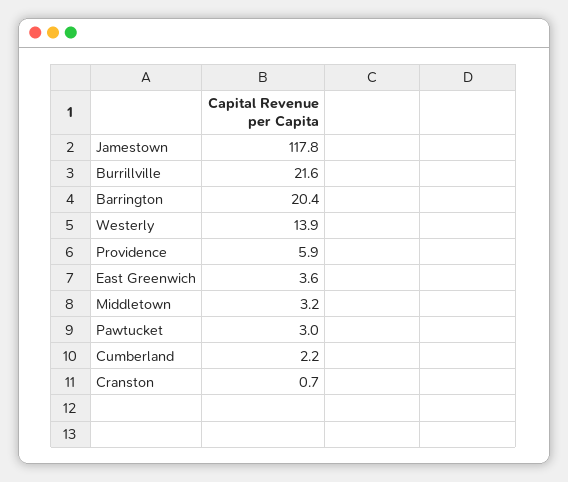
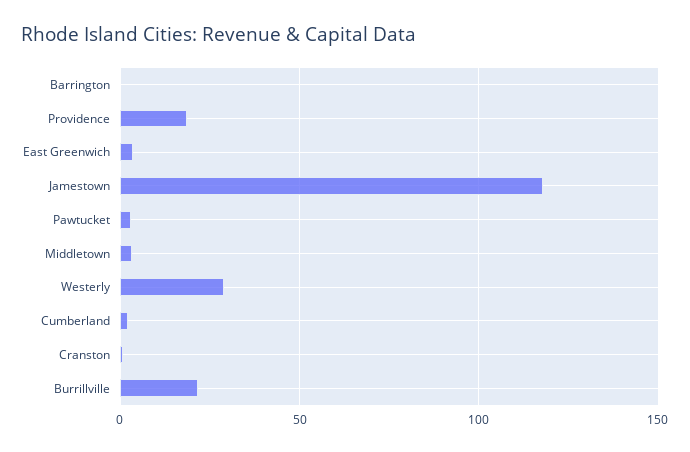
Barrington: 20.4 -> 0
Westerly: 13.9 -> 30
Providence: 5.9 -> 20

